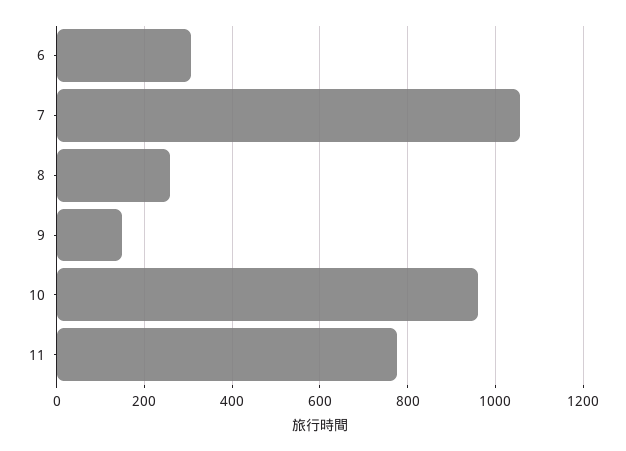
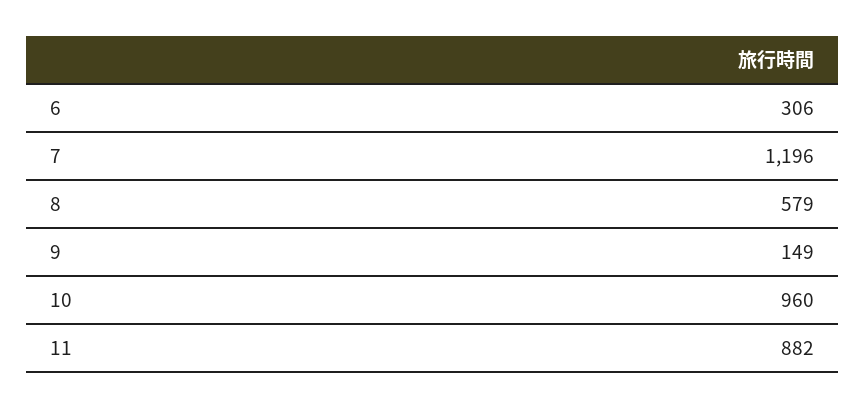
7: 1060 -> 1196
8: 260 -> 579
11: 780 -> 882

